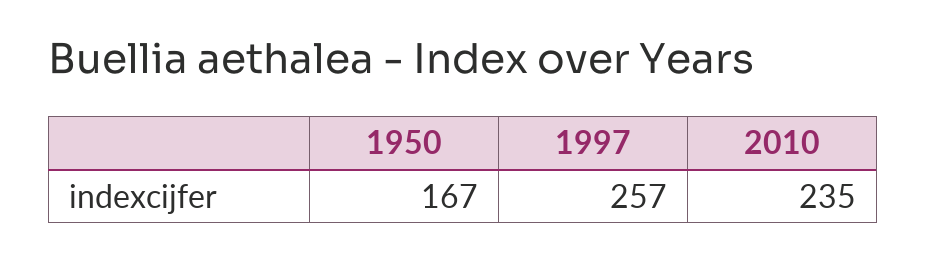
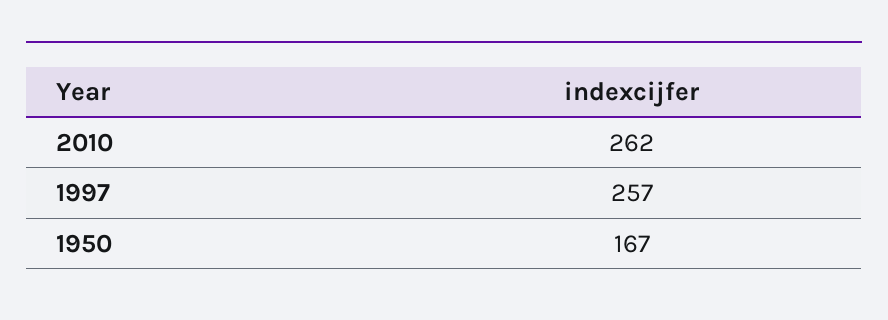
2010: 235 -> 262

